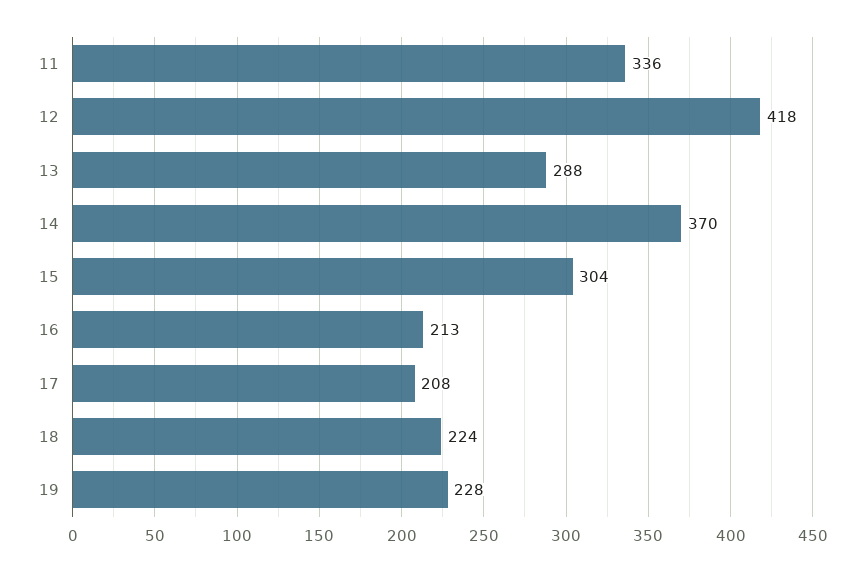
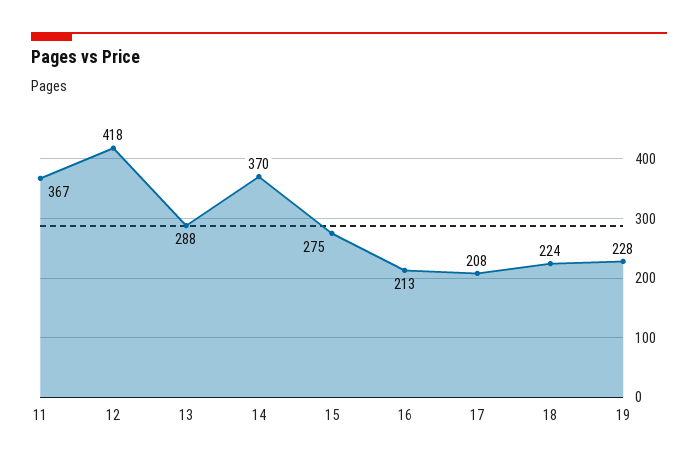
11: 336 -> 367
15: 304 -> 275

